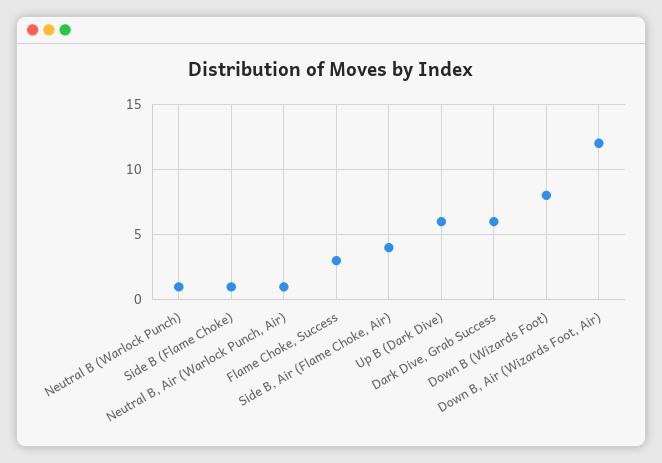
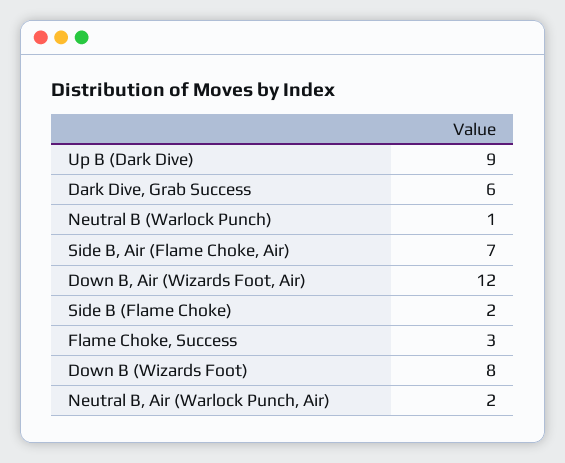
Side B (Flame Choke): 1 -> 2
Neutral B, Air (Warlock Punch, Air): 1 -> 2
Side B, Air (Flame Choke, Air): 4 -> 7
Up B (Dark Dive): 6 -> 9

